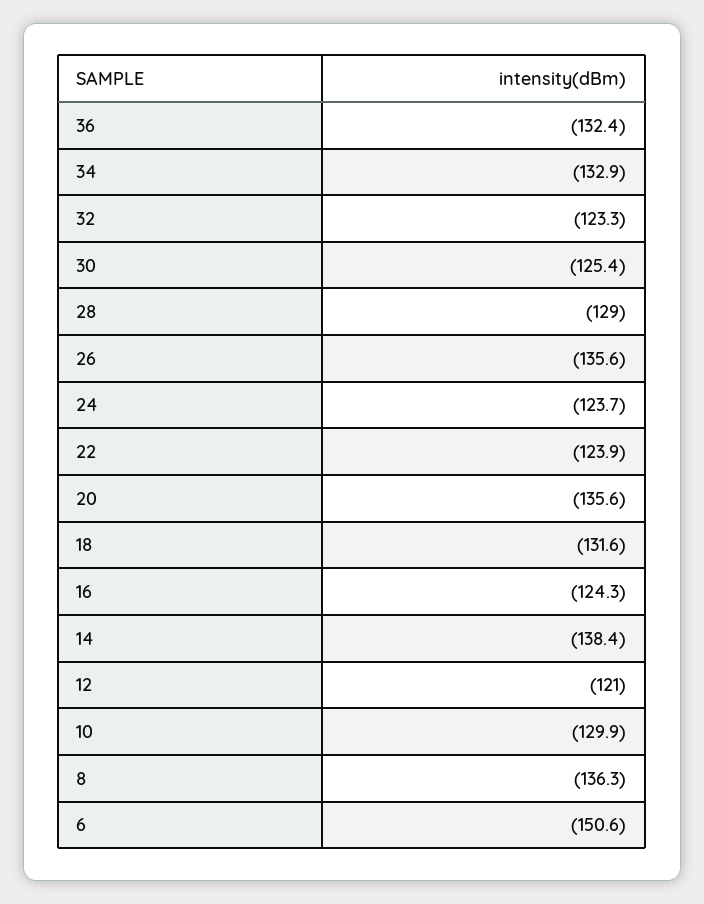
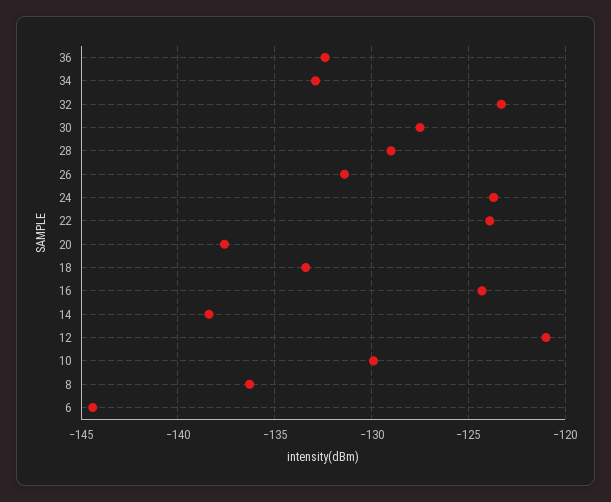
30: -125.4 -> -127.5
26: -135.6 -> -131.5
20: -135.6 -> -137.5
18: -131.6 -> -133.5
6: -150.6 -> -144.5

